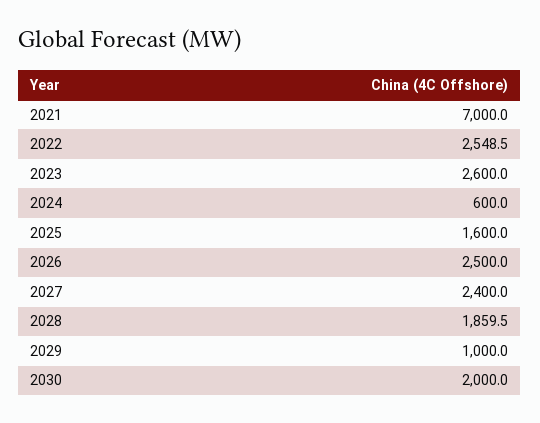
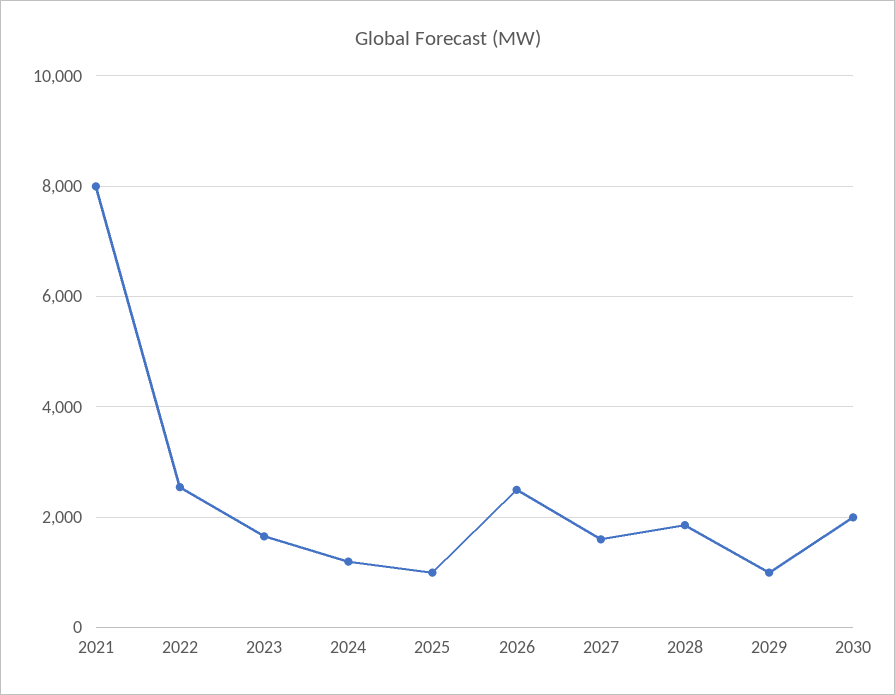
2021: 7000 -> 8000
2023: 2600 -> 1600
2024: 600 -> 1200
2025: 1600 -> 1000
2027: 2400 -> 1600

